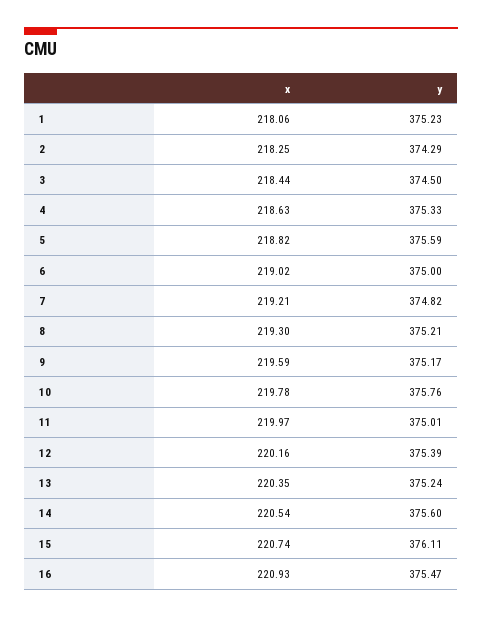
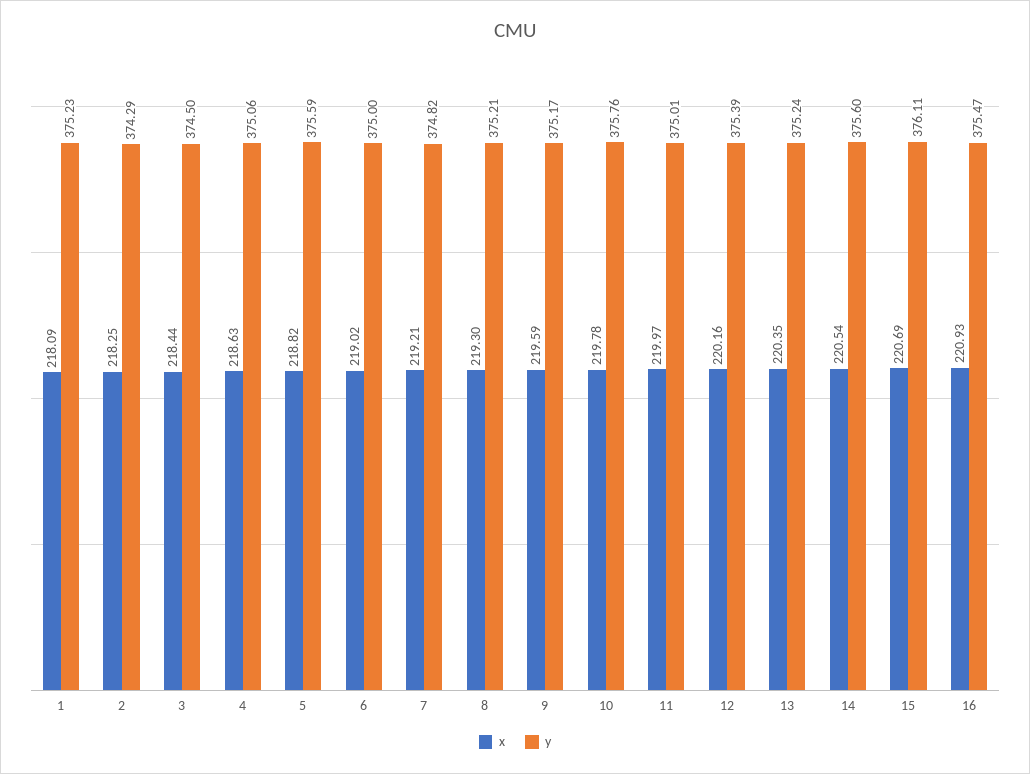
x, 1: 218.06 -> 218.09
y, 4: 375.33 -> 375.06
x, 15: 220.74 -> 220.69

